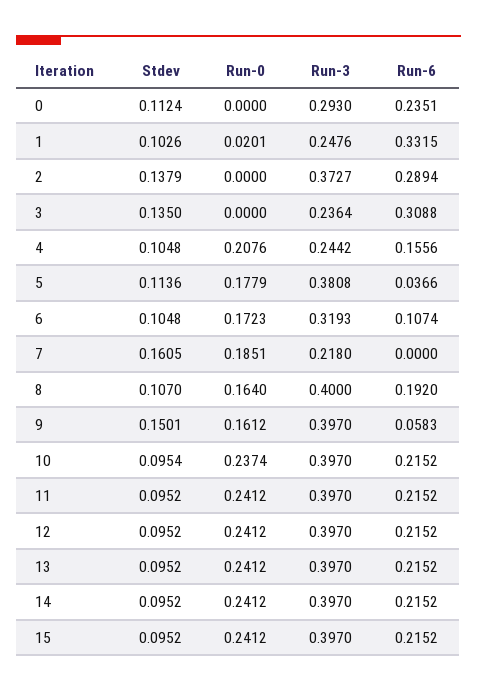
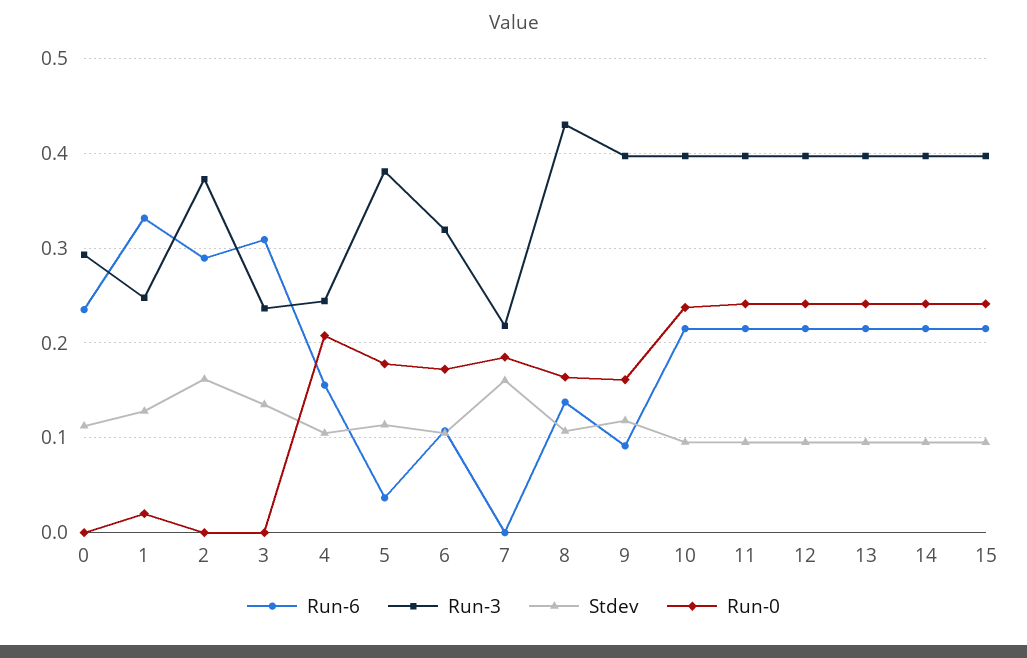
Stdev, 1: 0.1026 -> 0.13
Stdev, 2: 0.1379 -> 0.16
Run-3, 8: 0.4 -> 0.43
Run-6, 8: 0.192 -> 0.14
Stdev, 9: 0.1501 -> 0.12
Run-6, 9: 0.0583 -> 0.09

